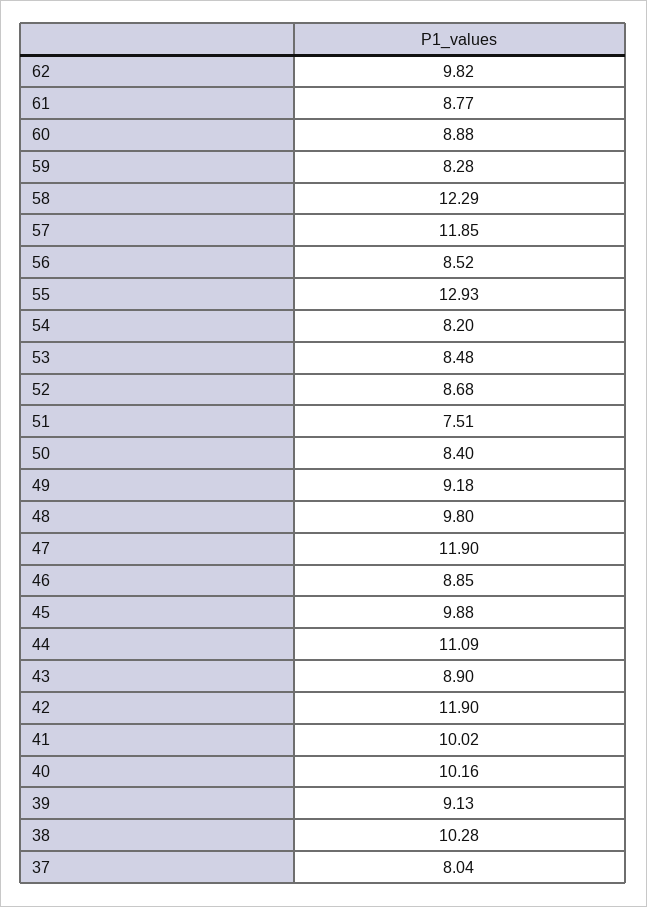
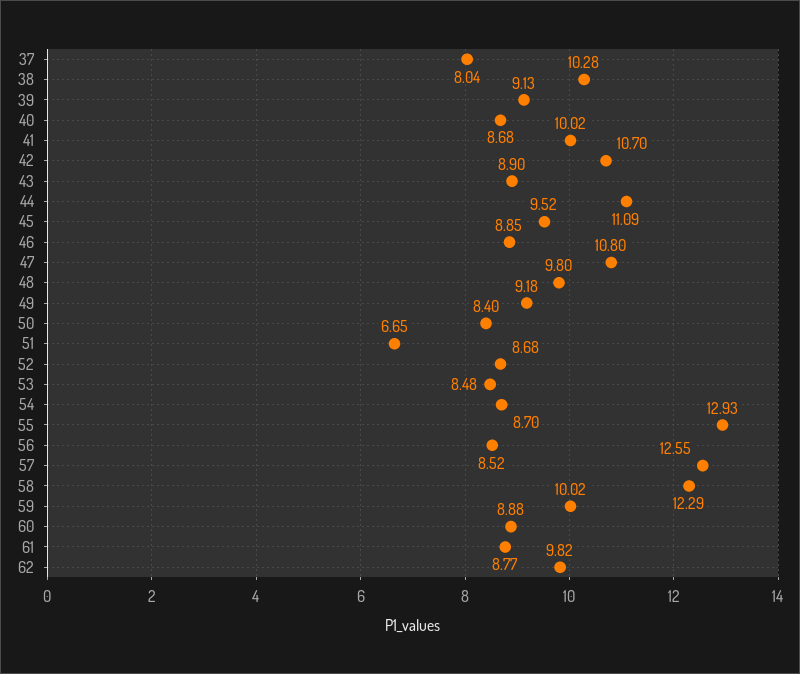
59: 8.28 -> 10.02
57: 11.85 -> 12.55
54: 8.2 -> 8.7
51: 7.51 -> 6.65
47: 11.9 -> 10.8
45: 9.88 -> 9.52
42: 11.9 -> 10.7
40: 10.16 -> 8.68

